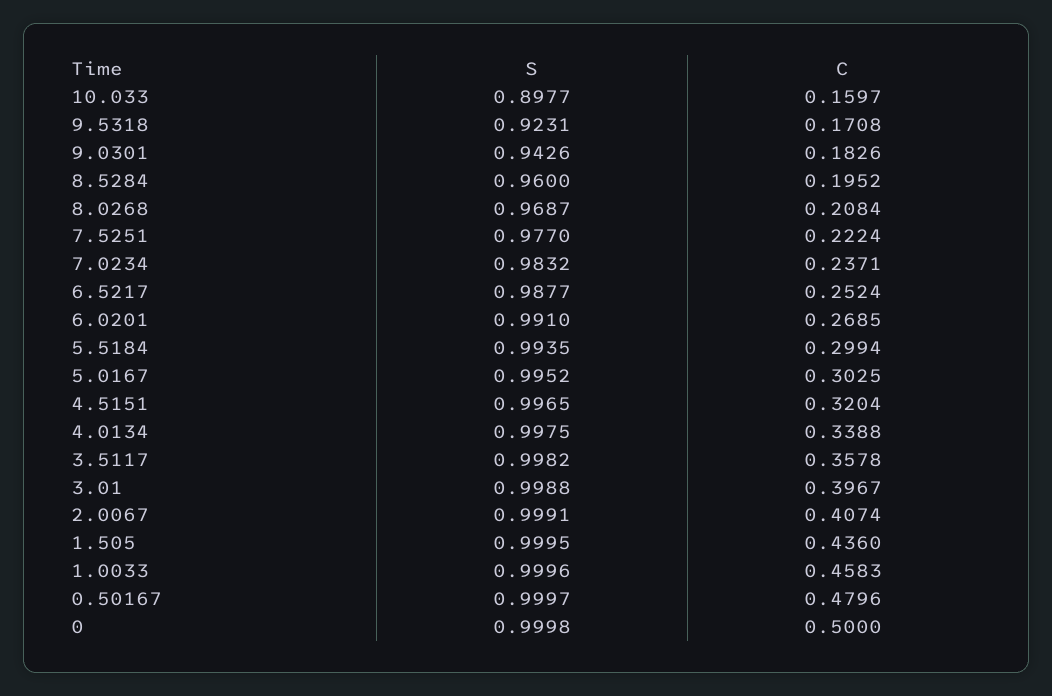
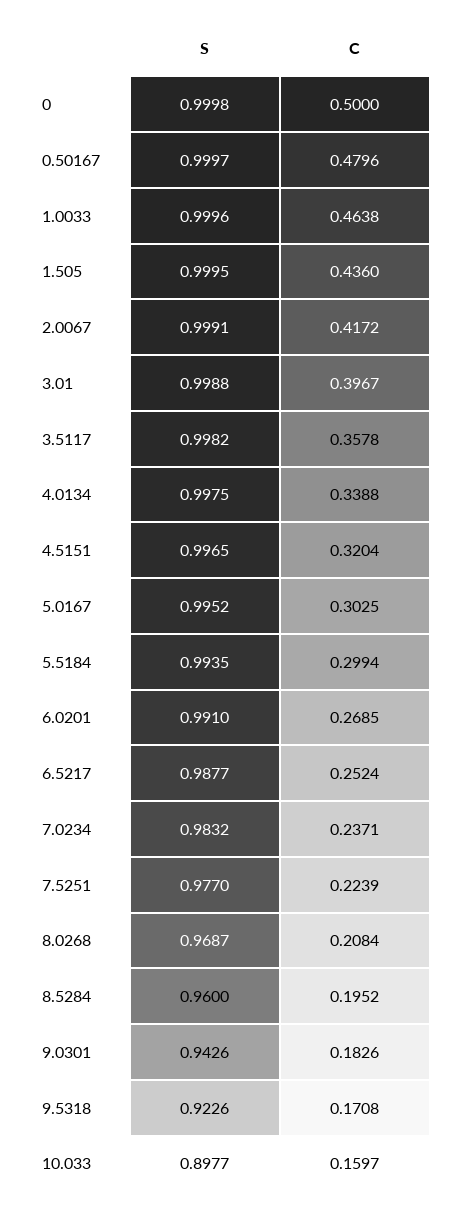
S, 9.5318: 0.9231 -> 0.9226
C, 7.5251: 0.2224 -> 0.2239
C, 2.0067: 0.4074 -> 0.4172
C, 1.0033: 0.4583 -> 0.4638

